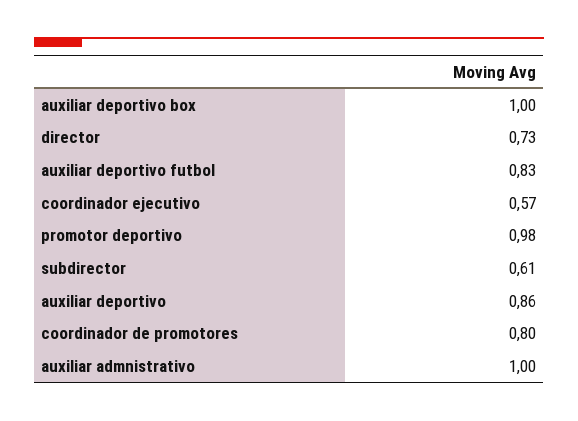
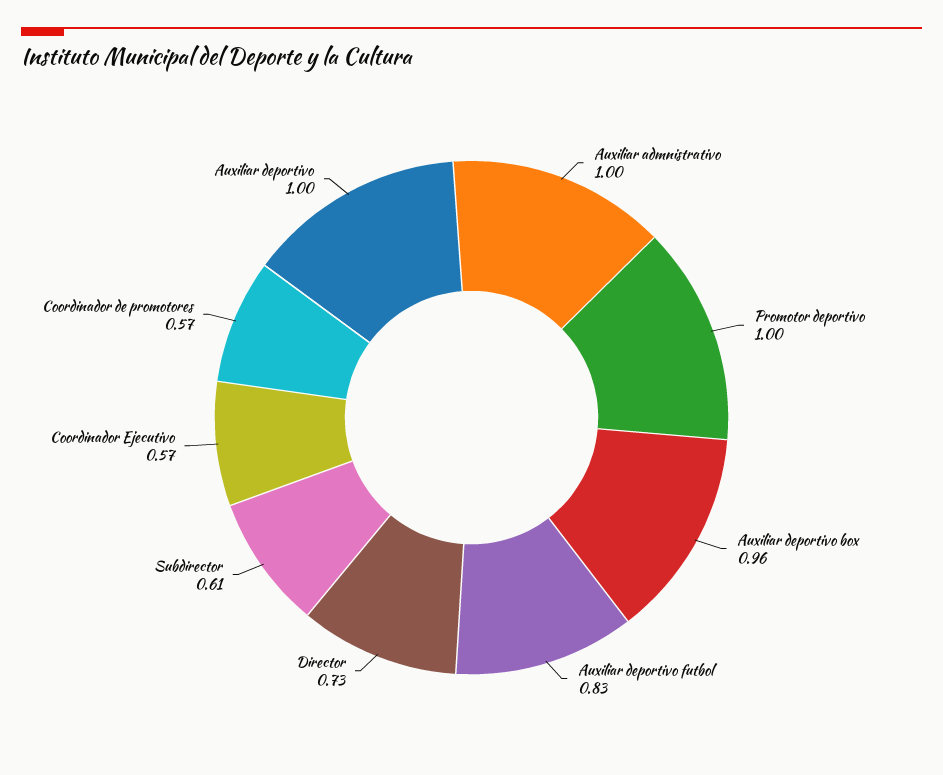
auxiliar deportivo box: 1 -> 0.96
promotor deportivo: 0.98 -> 1
auxiliar deportivo: 0.86 -> 1
coordinador de promotores: 0.8 -> 0.57

